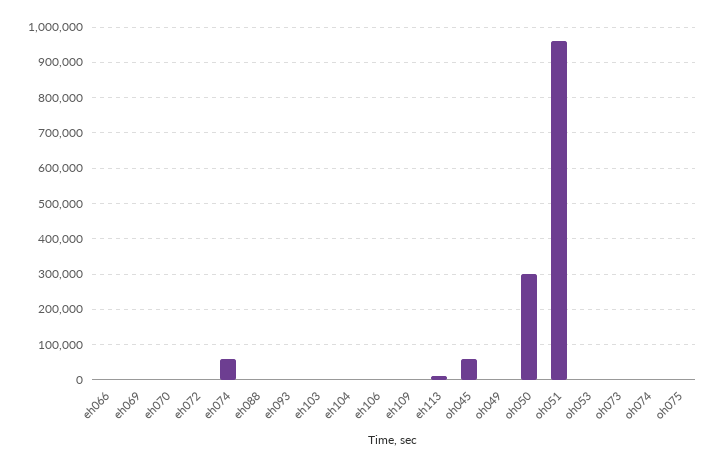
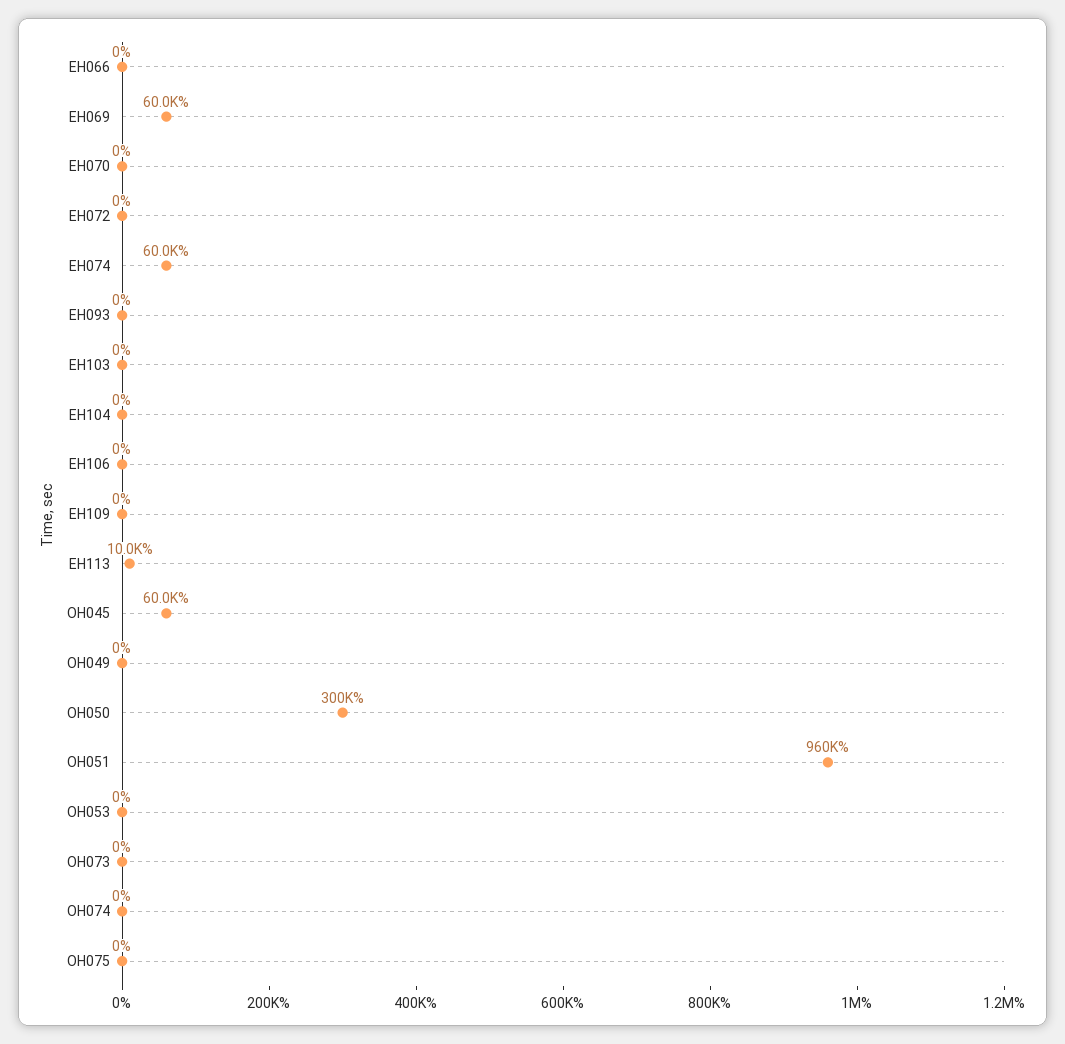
eh069: 0 -> 60000
eh088: 0 -> none

